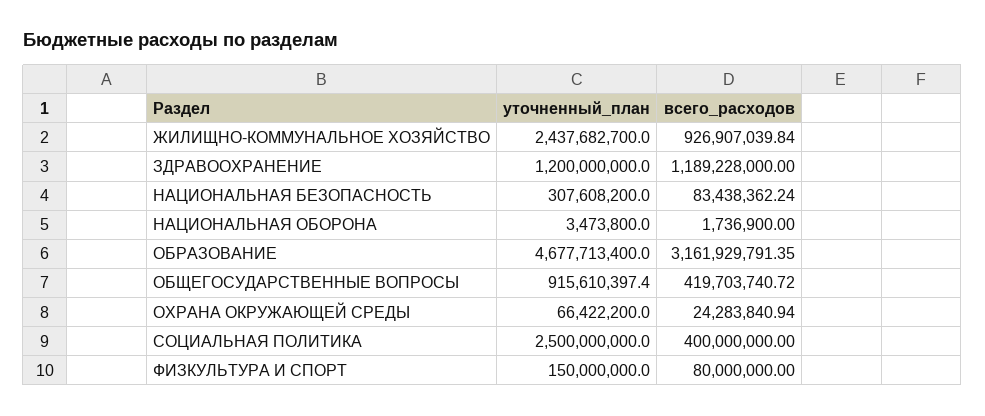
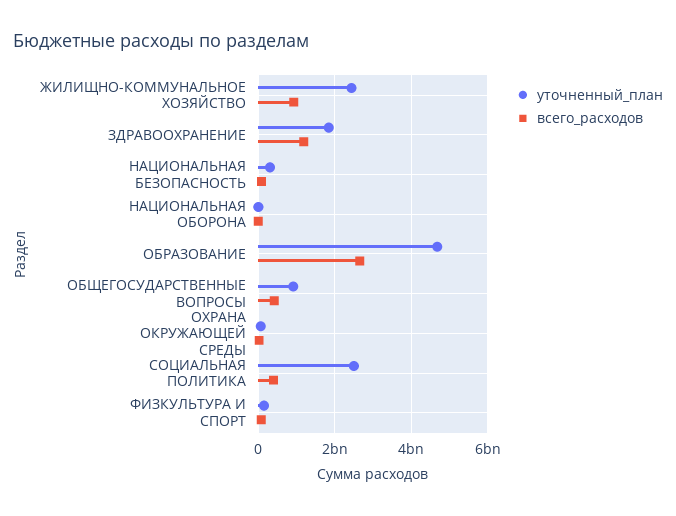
уточненный_план, ЗДРАВООХРАНЕНИЕ: 1200000000 -> 1800000000
всего_расходов, ОБРАЗОВАНИЕ: 3161929791.35 -> 2600000000

